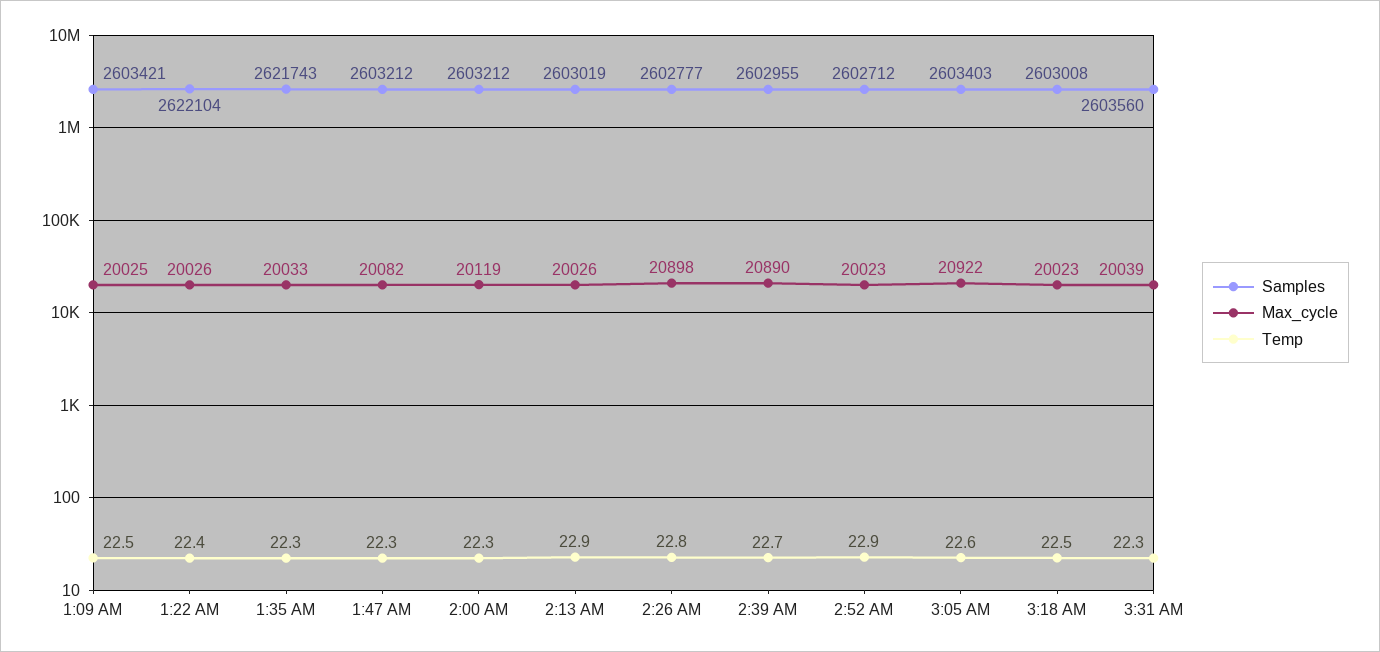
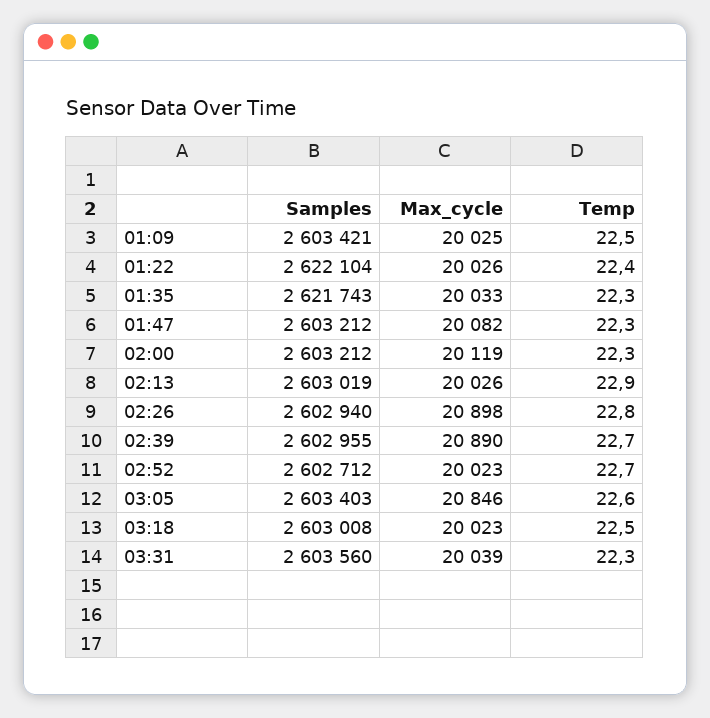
Samples, 2:26 AM: 2602777 -> 2602940
Temp, 2:52 AM: 22.9 -> 22.7
Max_cycle, 3:05 AM: 20922 -> 20846

